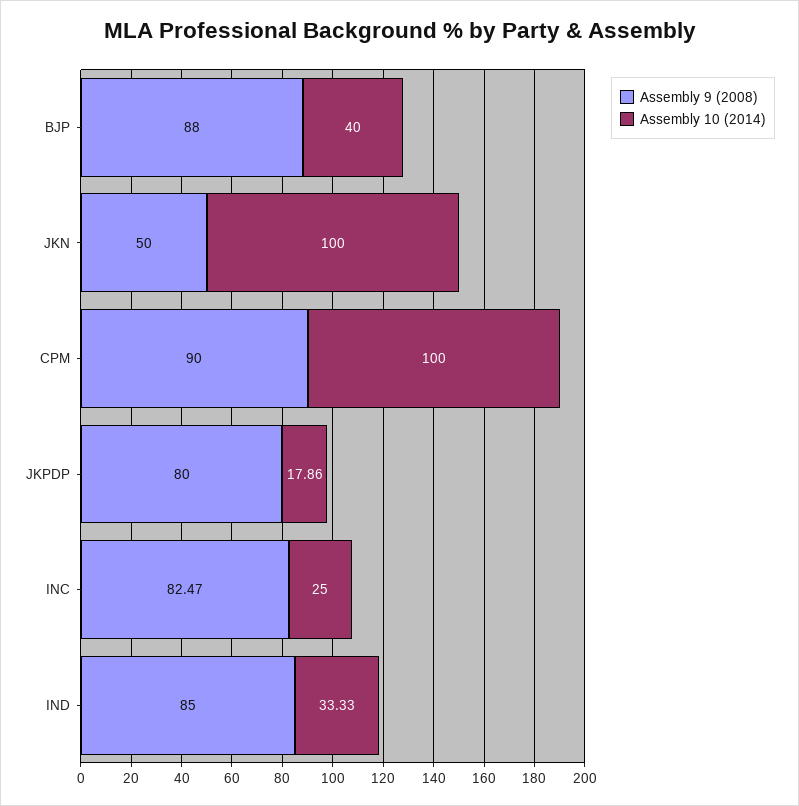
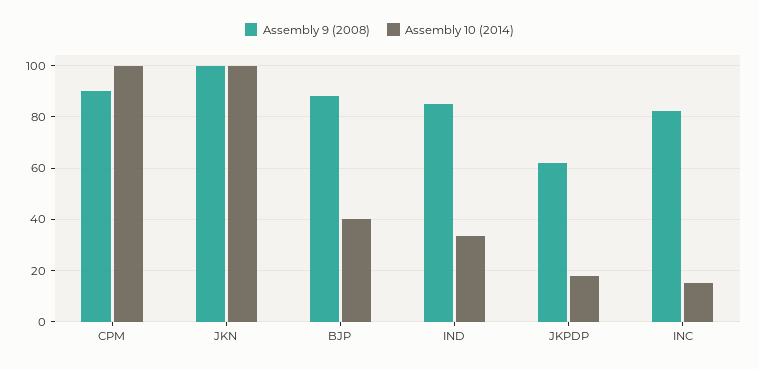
Assembly 9 (2008), JKN: 50 -> 100
Assembly 9 (2008), JKPDP: 80 -> 62.5
Assembly 10 (2014), INC: 25 -> 15

